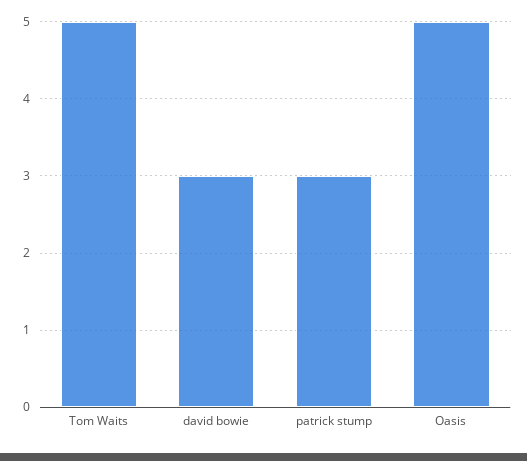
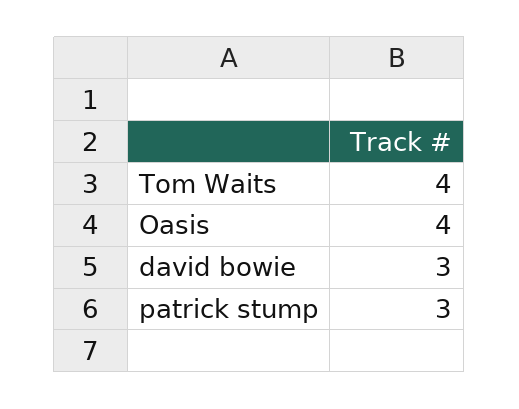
Tom Waits: 5 -> 4
Oasis: 5 -> 4

